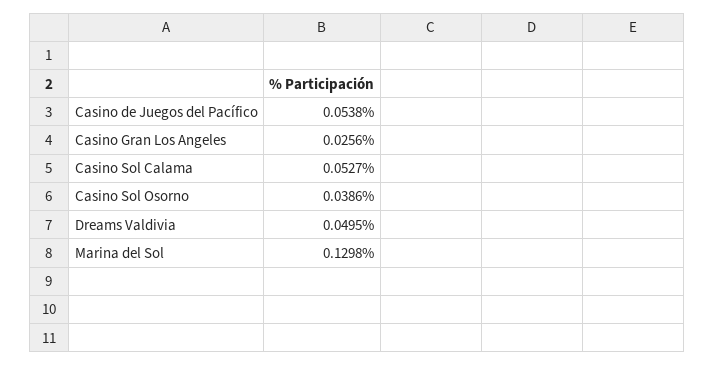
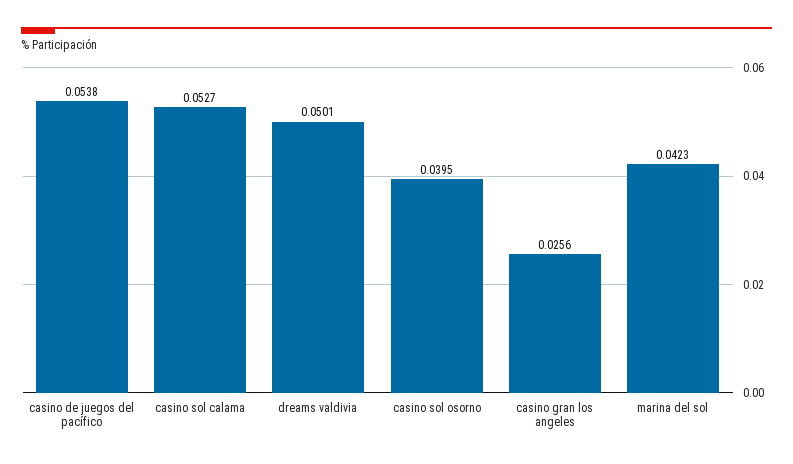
Casino Sol Osorno: 0.0386 -> 0.0395
Dreams Valdivia: 0.0495 -> 0.0501
Marina del Sol: 0.1298 -> 0.0423

